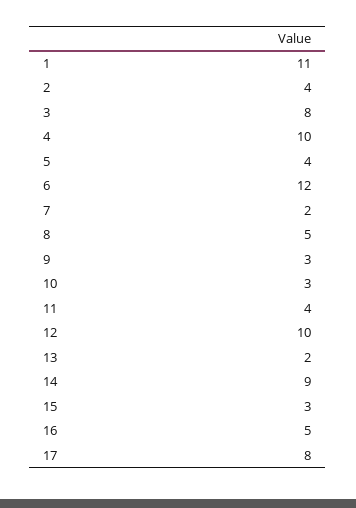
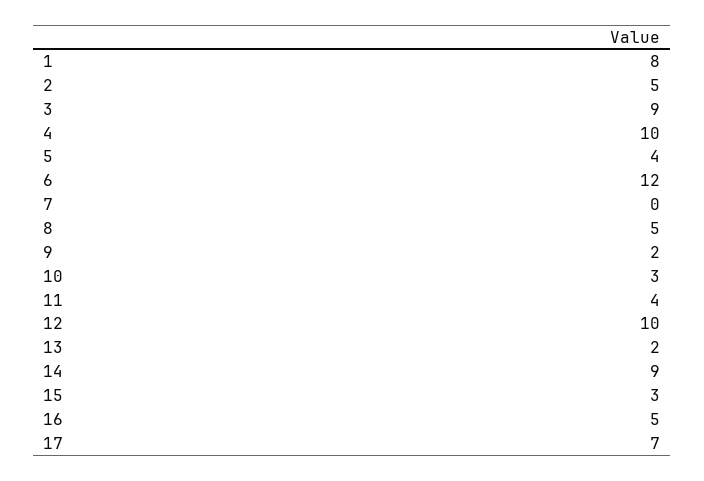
1: 11 -> 8
2: 4 -> 5
3: 8 -> 9
7: 2 -> 0
9: 3 -> 2
17: 8 -> 7

